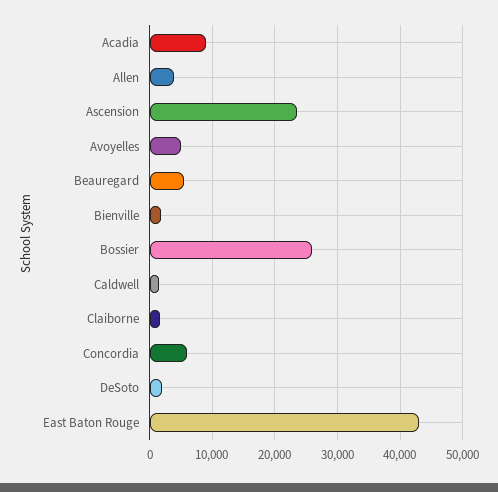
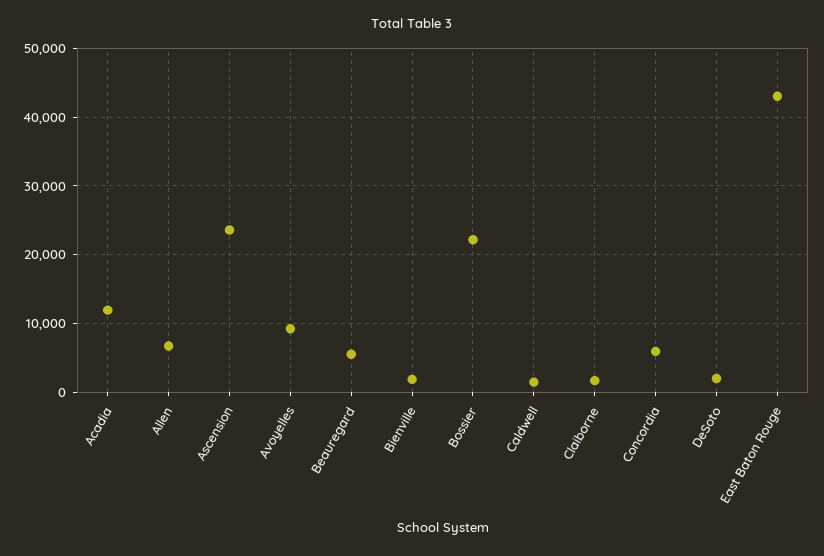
Acadia: 9000 -> 12000
Allen: 4000 -> 7000
Avoyelles: 5000 -> 9000
Bossier: 26000 -> 22000

